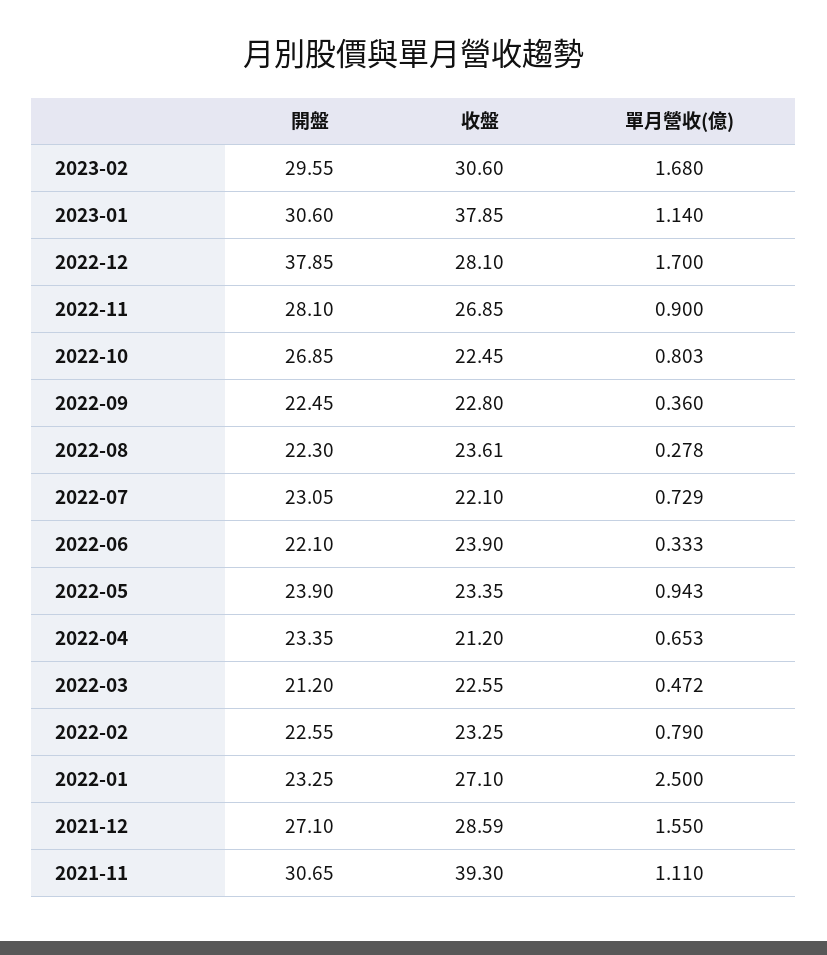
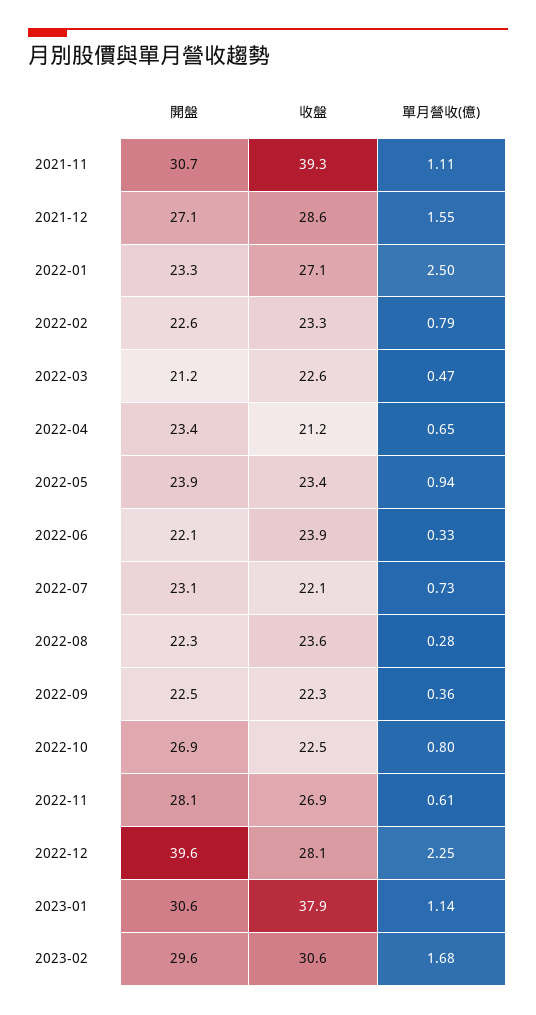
開盤, 2022-12: 37.85 -> 39.6
單月營收(億), 2022-12: 1.7 -> 2.25
單月營收(億), 2022-11: 0.9 -> 0.61
收盤, 2022-09: 22.8 -> 22.3

